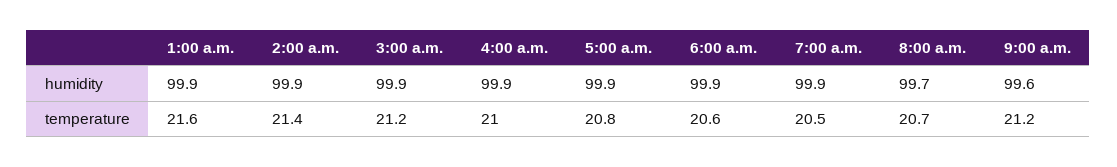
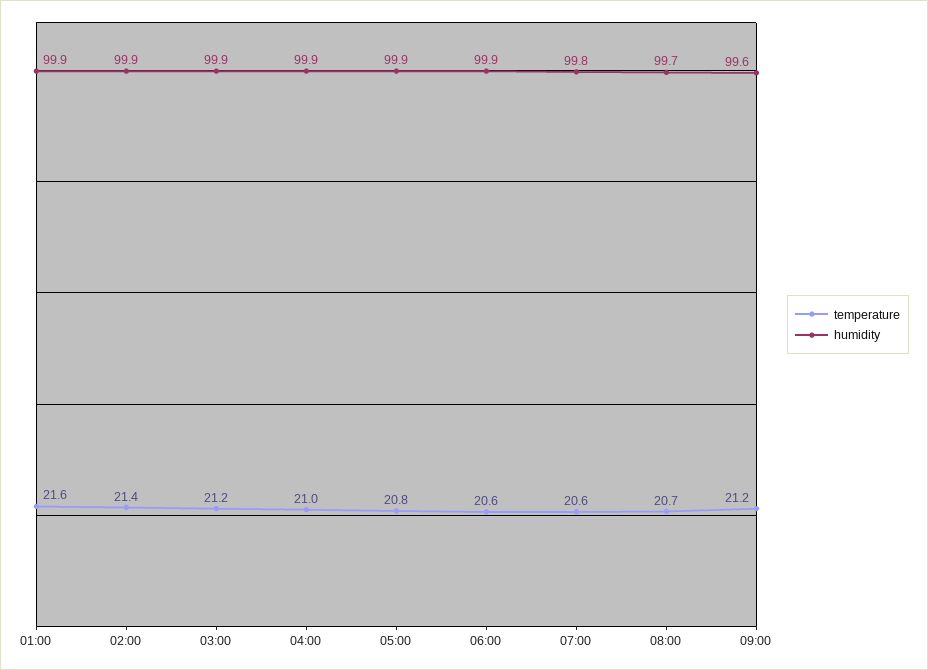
humidity, 7:00 a.m.: 99.9 -> 99.8
temperature, 7:00 a.m.: 20.5 -> 20.6

